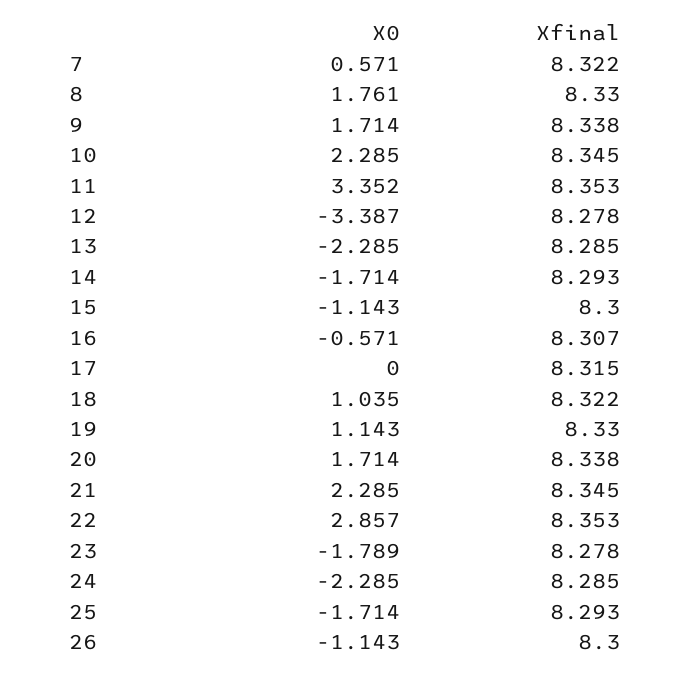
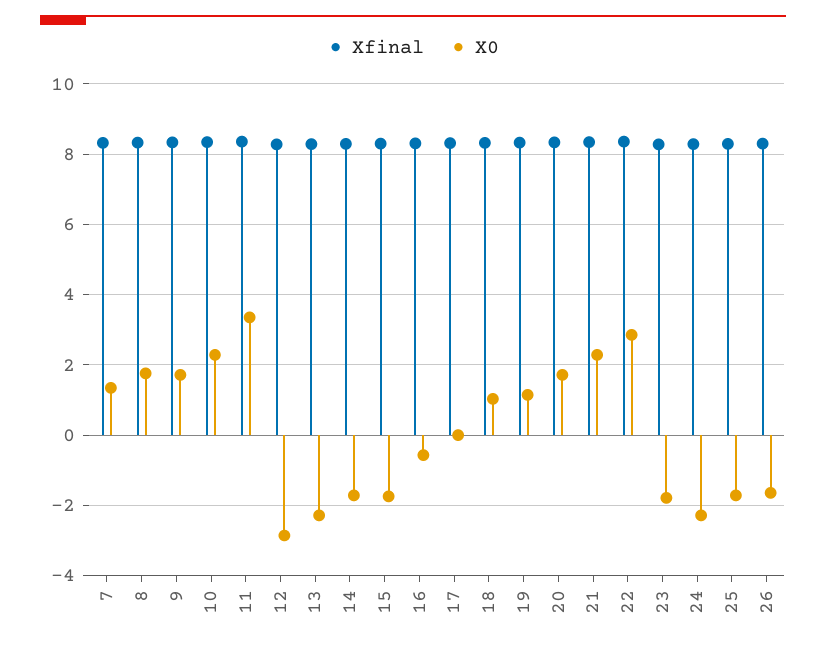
X0, 7: 0.571 -> 1.4
X0, 12: -3.387 -> -2.8
X0, 15: -1.143 -> -1.8
X0, 26: -1.143 -> -1.6

